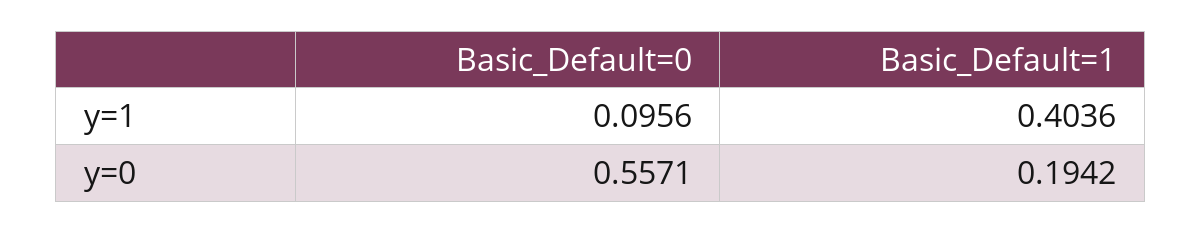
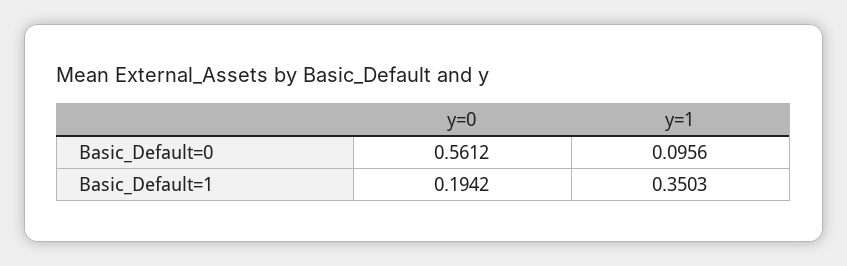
Basic_Default=1, y=1: 0.4036 -> 0.3503
Basic_Default=0, y=0: 0.5571 -> 0.5612

